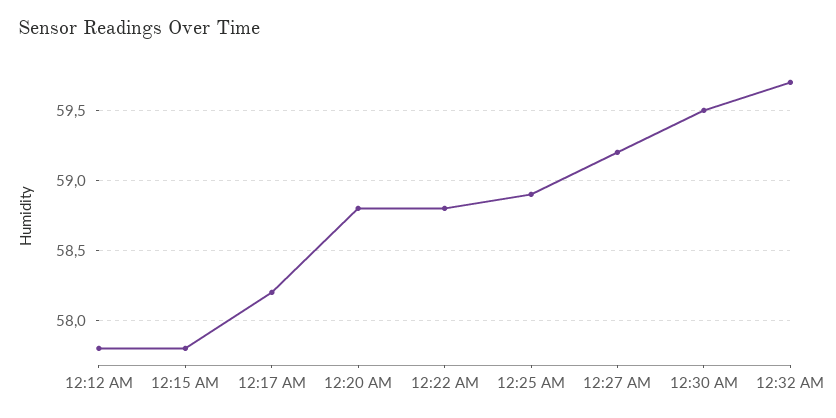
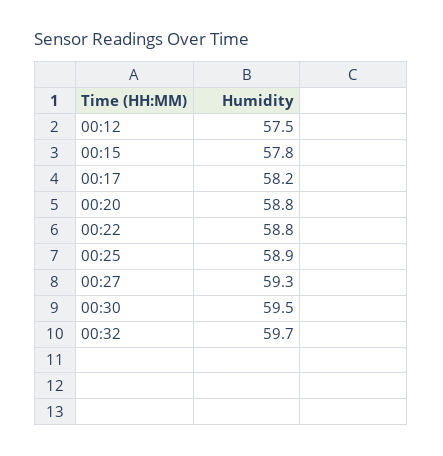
12:12 AM: 57.8 -> 57.5
12:27 AM: 59.2 -> 59.3

